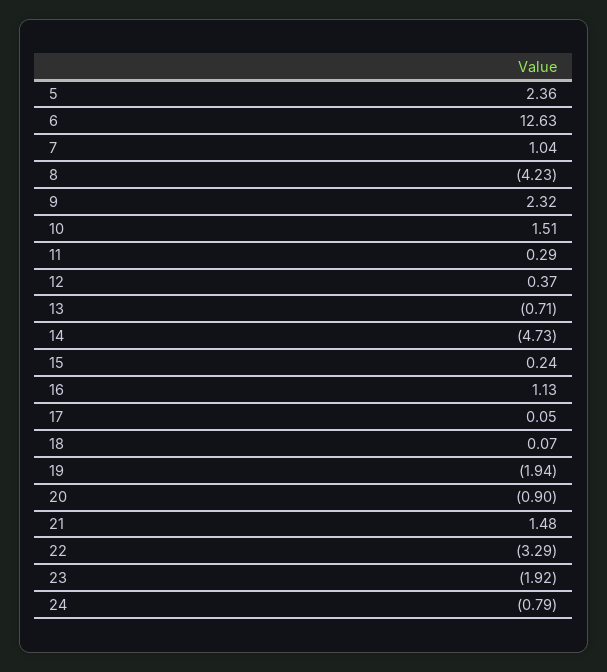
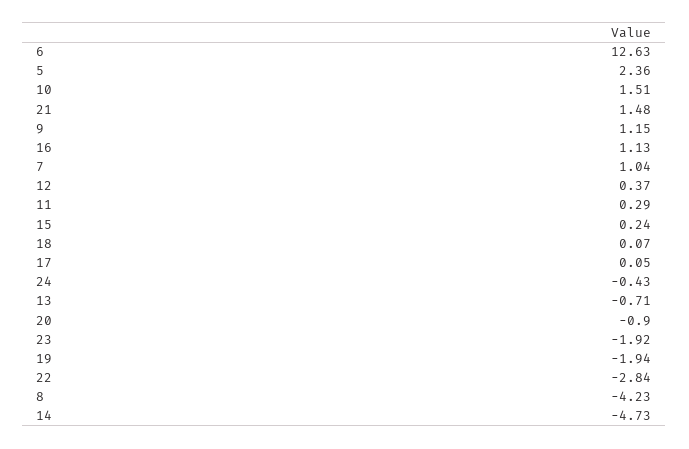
9: 2.32 -> 1.15
22: -3.29 -> -2.84
24: -0.79 -> -0.43

